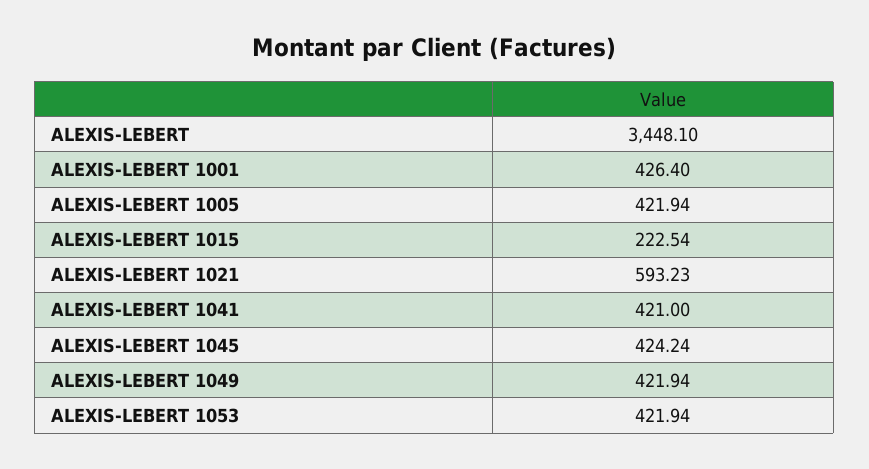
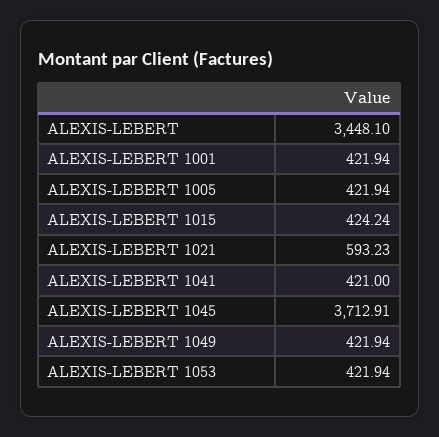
ALEXIS-LEBERT 1001: 426.4 -> 421.94
ALEXIS-LEBERT 1015: 222.54 -> 424.24
ALEXIS-LEBERT 1045: 424.24 -> 3712.91

